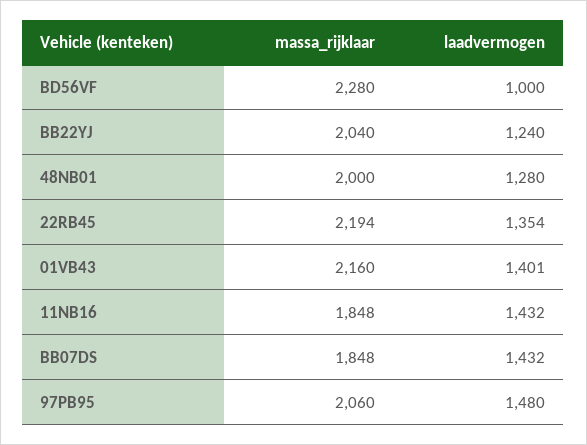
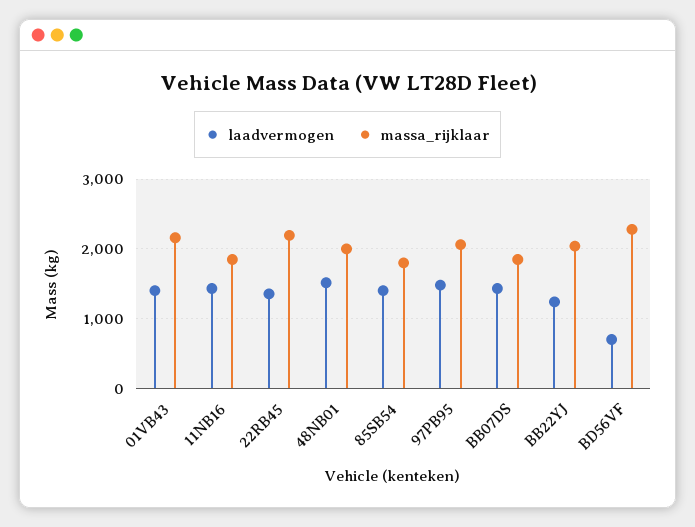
laadvermogen, BD56VF: 1000 -> 700
laadvermogen, 48NB01: 1280 -> 1500
laadvermogen, 85SB54: none -> 1400
massa_rijklaar, 85SB54: none -> 1800

